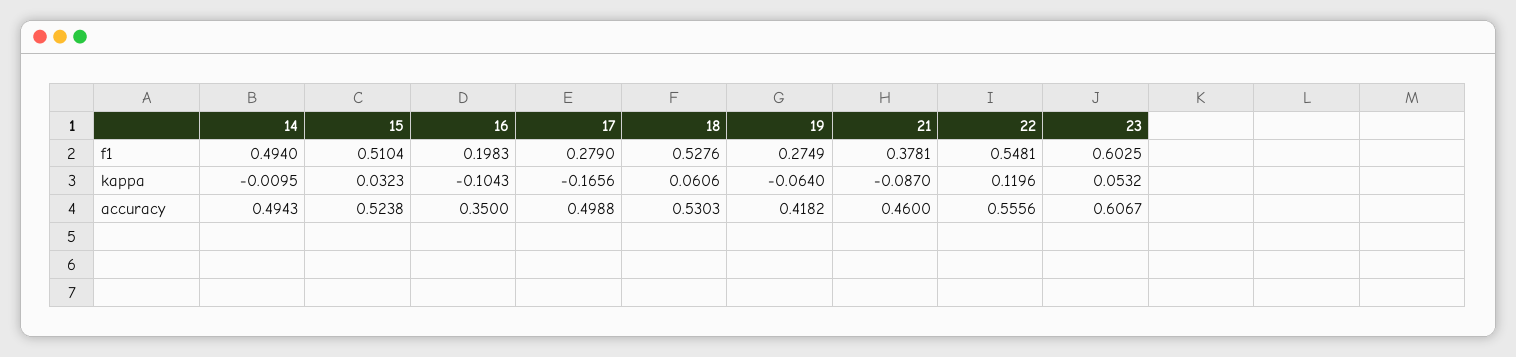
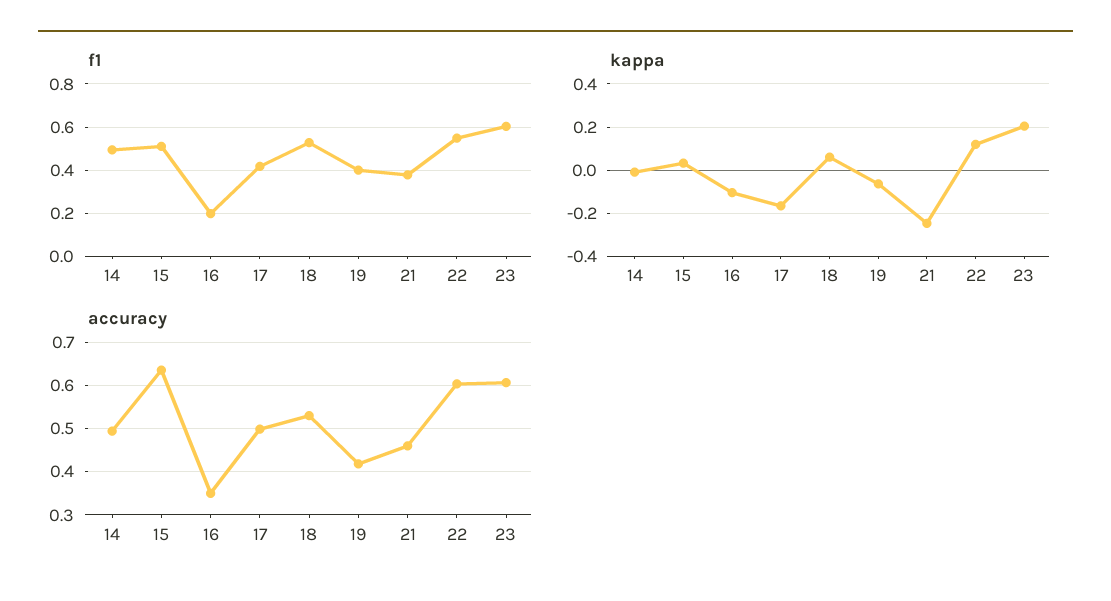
f1, 17: 0.279 -> 0.4
f1, 19: 0.2749 -> 0.4
kappa, 21: -0.087 -> -0.25
kappa, 23: 0.0532 -> 0.2
accuracy, 15: 0.5238 -> 0.64
accuracy, 22: 0.5556 -> 0.6

